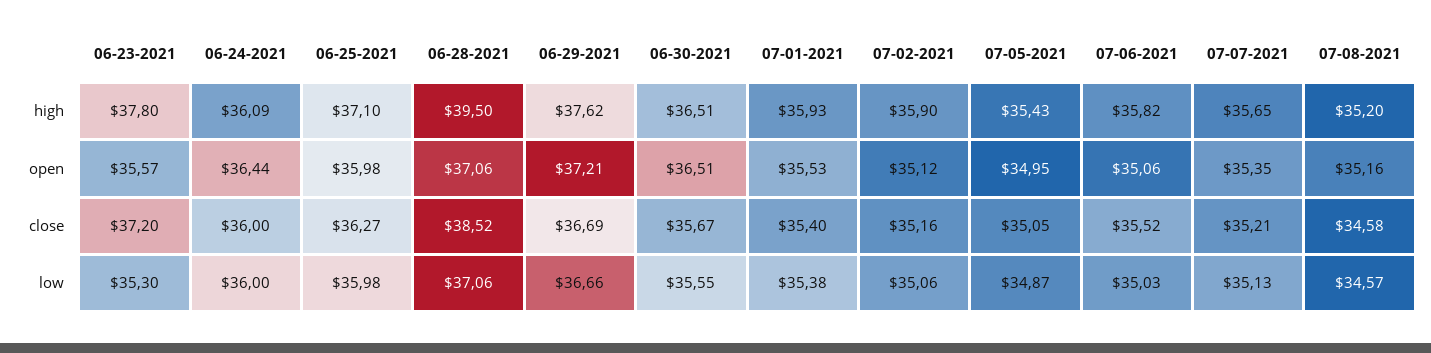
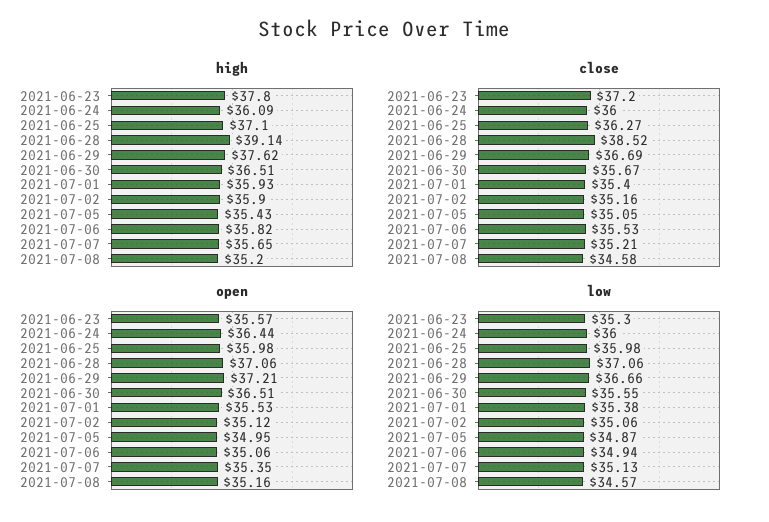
high, 06-28-2021: 39.5 -> 39.14
close, 07-06-2021: 35.52 -> 35.53
low, 07-06-2021: 35.03 -> 34.94

